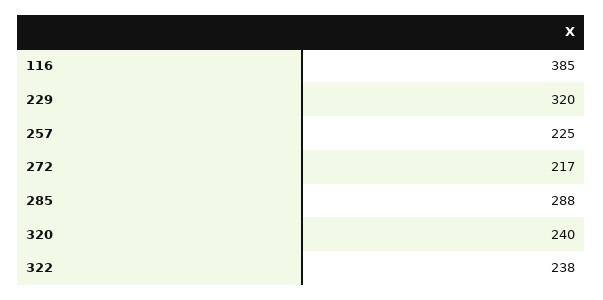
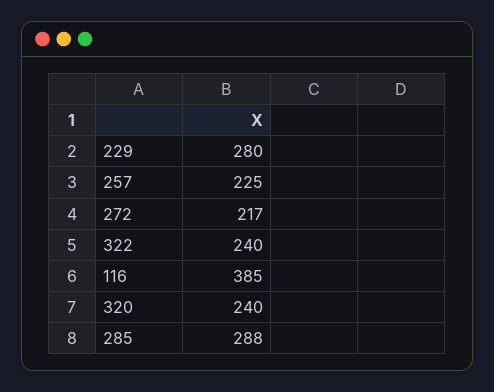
229: 320 -> 280
322: 238 -> 240

